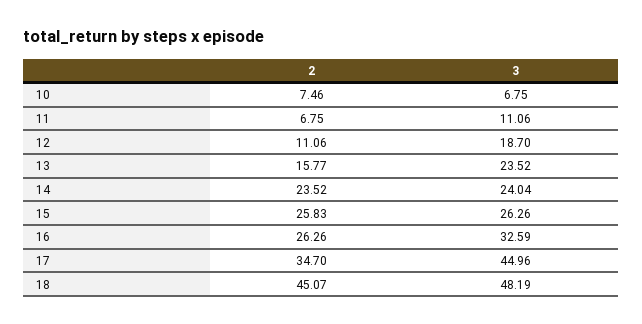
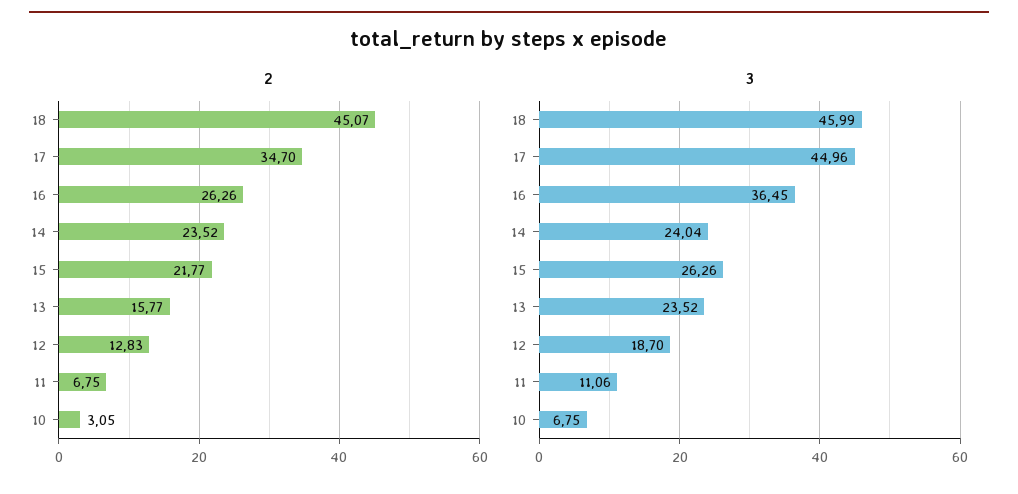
2, 10: 7.46 -> 3.05
2, 12: 11.06 -> 12.83
2, 15: 25.83 -> 21.77
3, 16: 32.59 -> 36.45
3, 18: 48.19 -> 45.99

